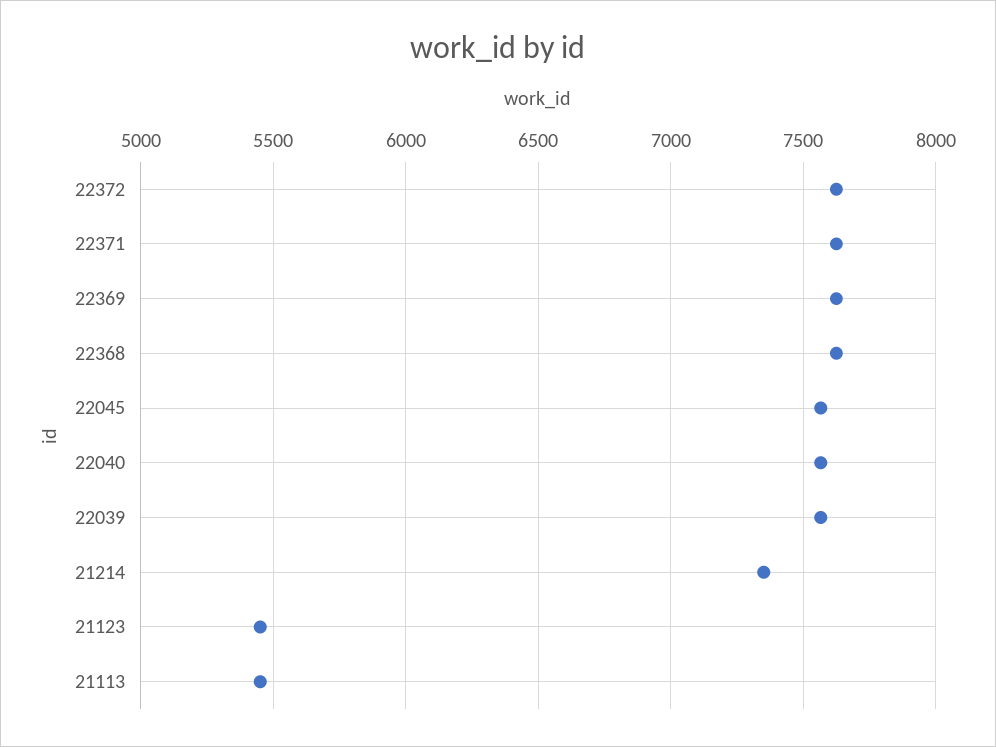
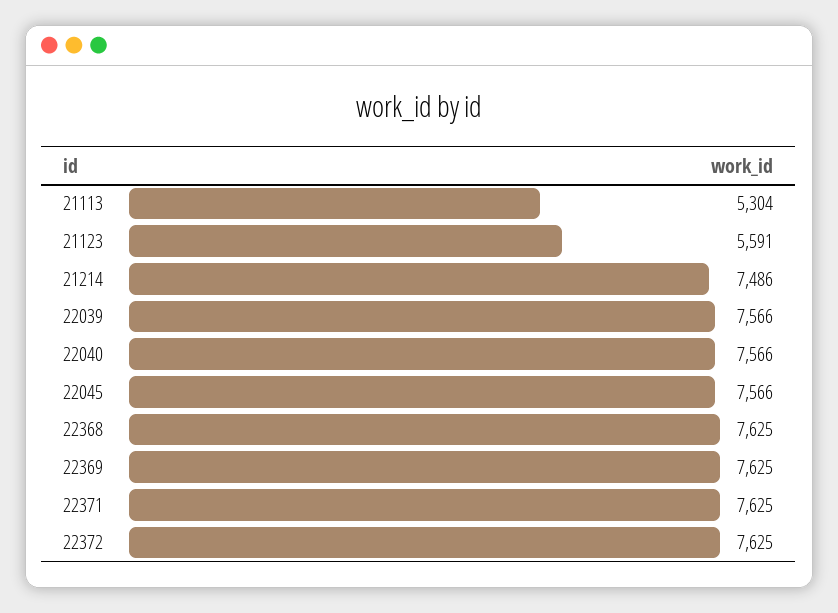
21214: 7350 -> 7486
21123: 5450 -> 5591
21113: 5450 -> 5304

